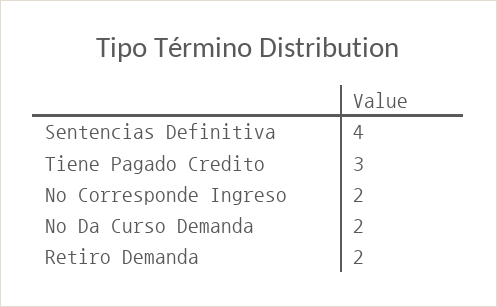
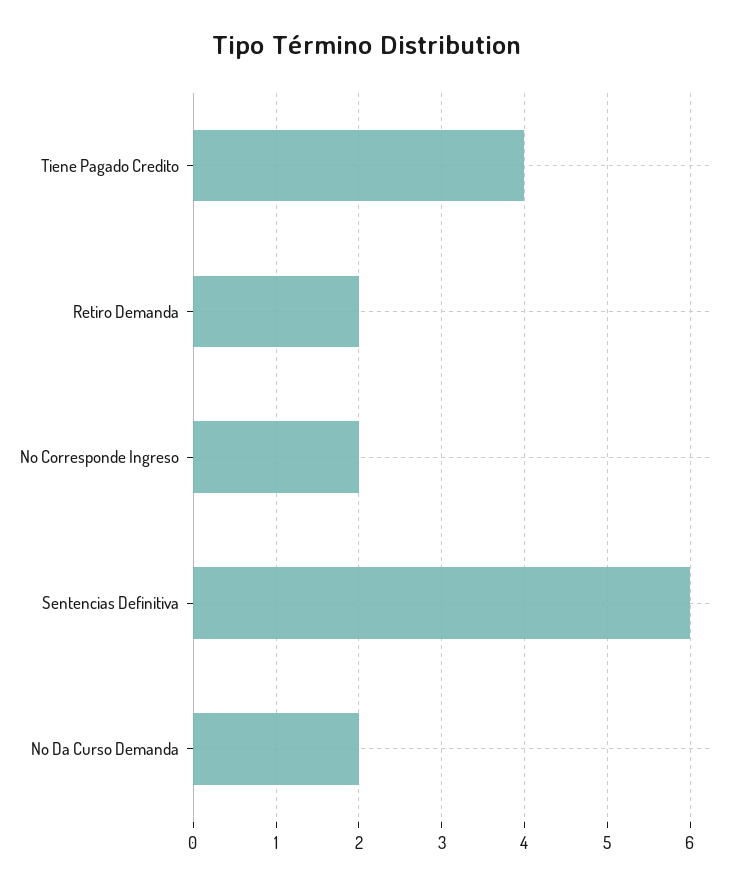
Sentencias Definitiva: 4 -> 6
Tiene Pagado Credito: 3 -> 4

